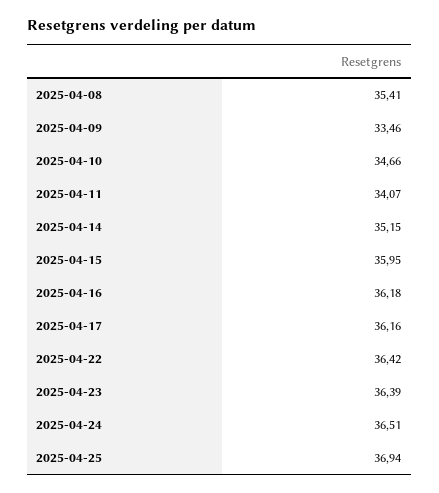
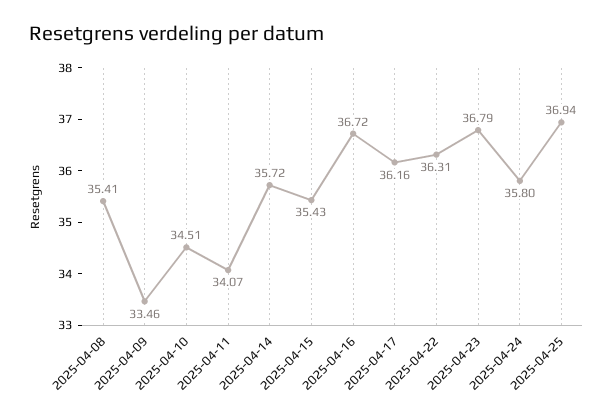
2025-04-10: 34.66 -> 34.51
2025-04-14: 35.15 -> 35.72
2025-04-15: 35.95 -> 35.43
2025-04-16: 36.18 -> 36.72
2025-04-22: 36.42 -> 36.31
2025-04-23: 36.39 -> 36.79
2025-04-24: 36.51 -> 35.8

